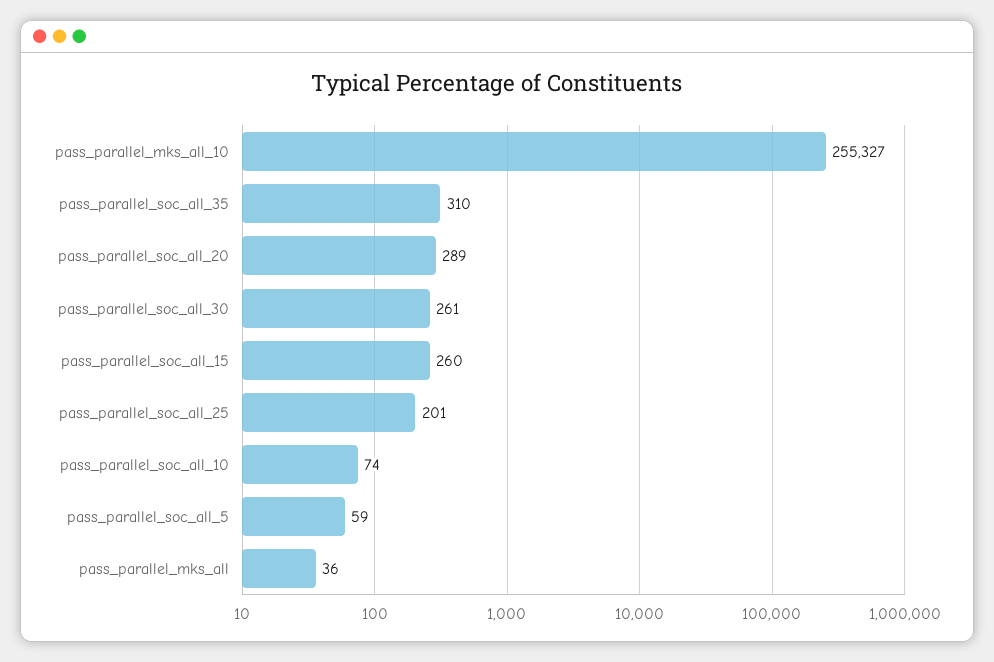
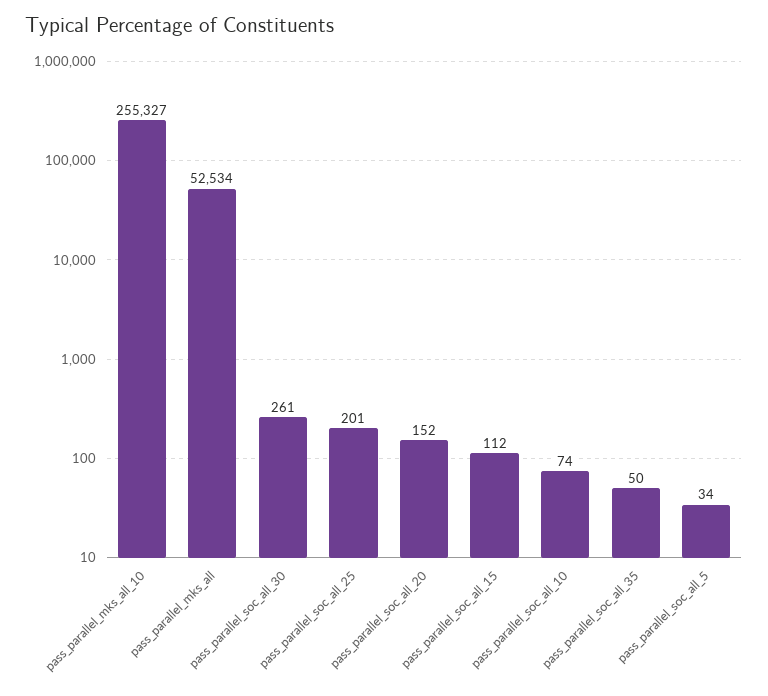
pass_parallel_soc_all_35: 310 -> 50
pass_parallel_soc_all_20: 289 -> 152
pass_parallel_soc_all_15: 260 -> 112
pass_parallel_soc_all_5: 59 -> 34
pass_parallel_mks_all: 36 -> 52534

